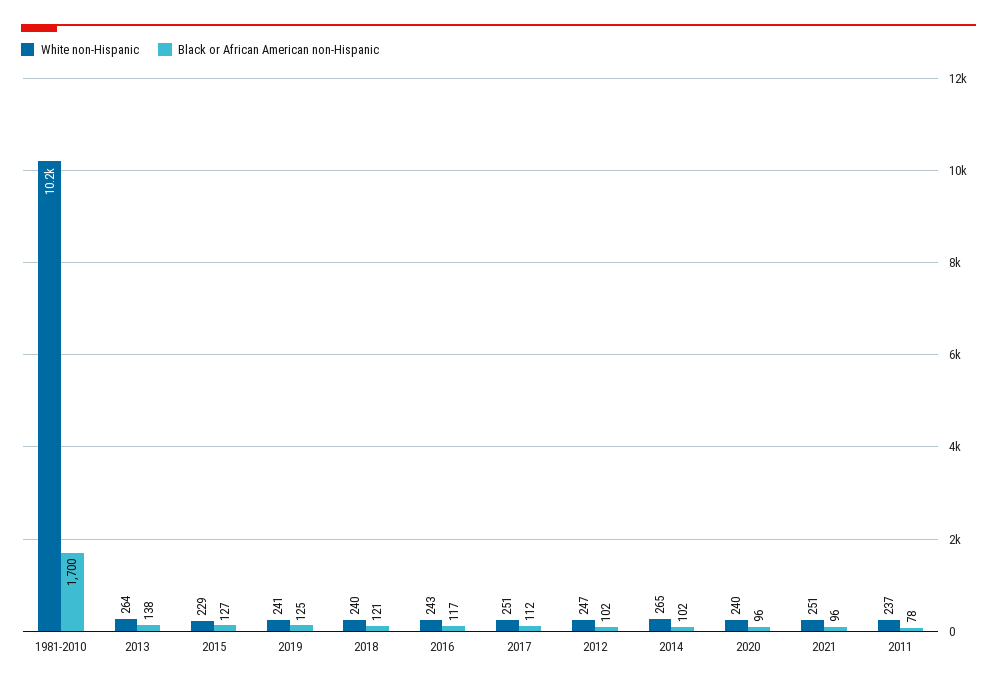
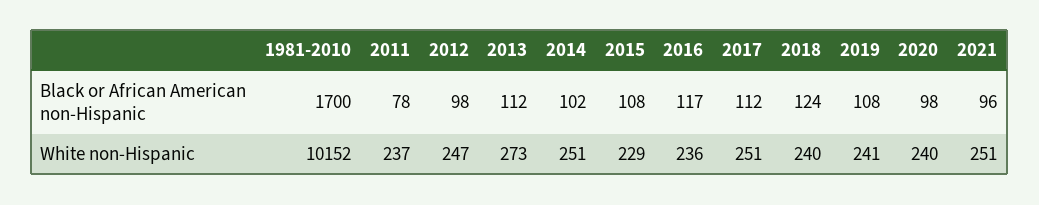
White non-Hispanic, 2013: 264 -> 273
Black or African American non-Hispanic, 2013: 138 -> 112
Black or African American non-Hispanic, 2015: 127 -> 108
Black or African American non-Hispanic, 2019: 125 -> 108
Black or African American non-Hispanic, 2018: 121 -> 124
White non-Hispanic, 2016: 243 -> 236
Black or African American non-Hispanic, 2012: 102 -> 98
White non-Hispanic, 2014: 265 -> 251
Black or African American non-Hispanic, 2020: 96 -> 98

